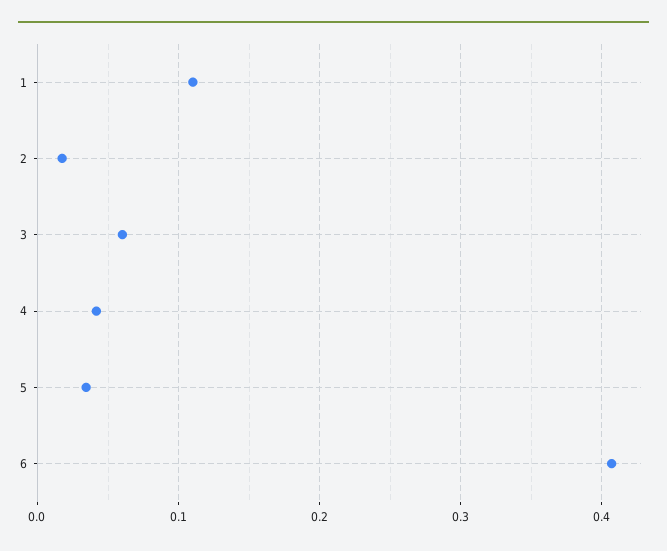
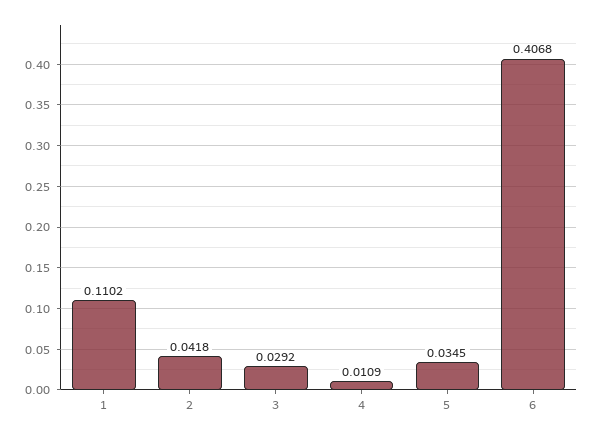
2: 0.02 -> 0.0418
3: 0.06 -> 0.0292
4: 0.04 -> 0.0109

